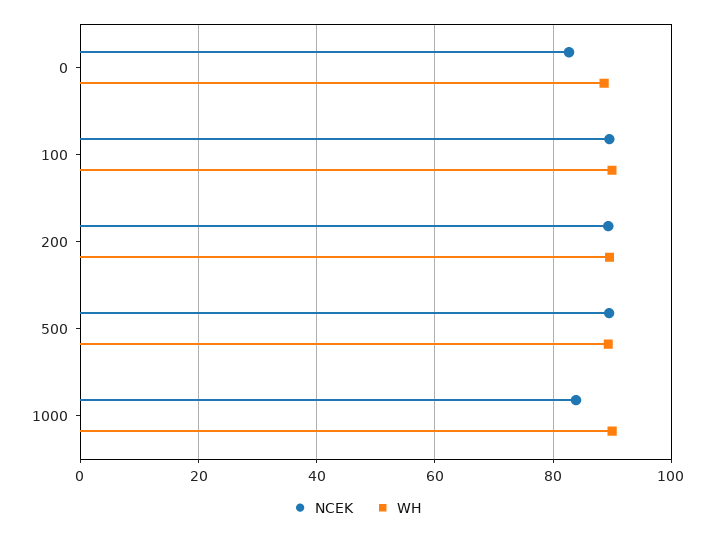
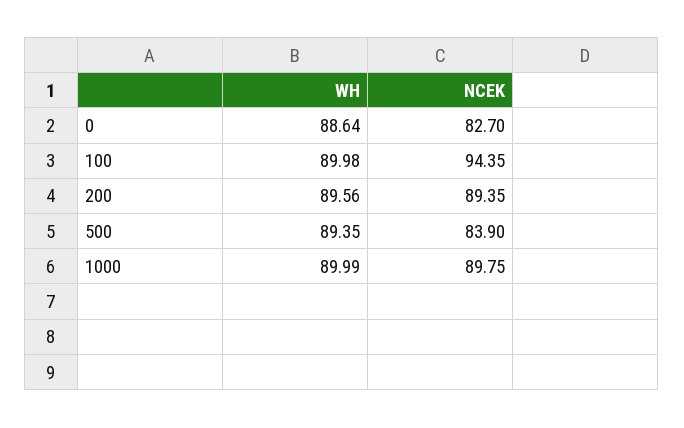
NCEK, 100: 90 -> 94.35
NCEK, 500: 90 -> 83.9
NCEK, 1000: 84 -> 89.75

